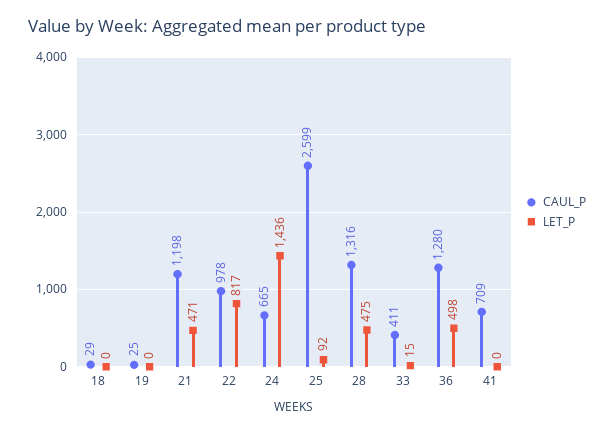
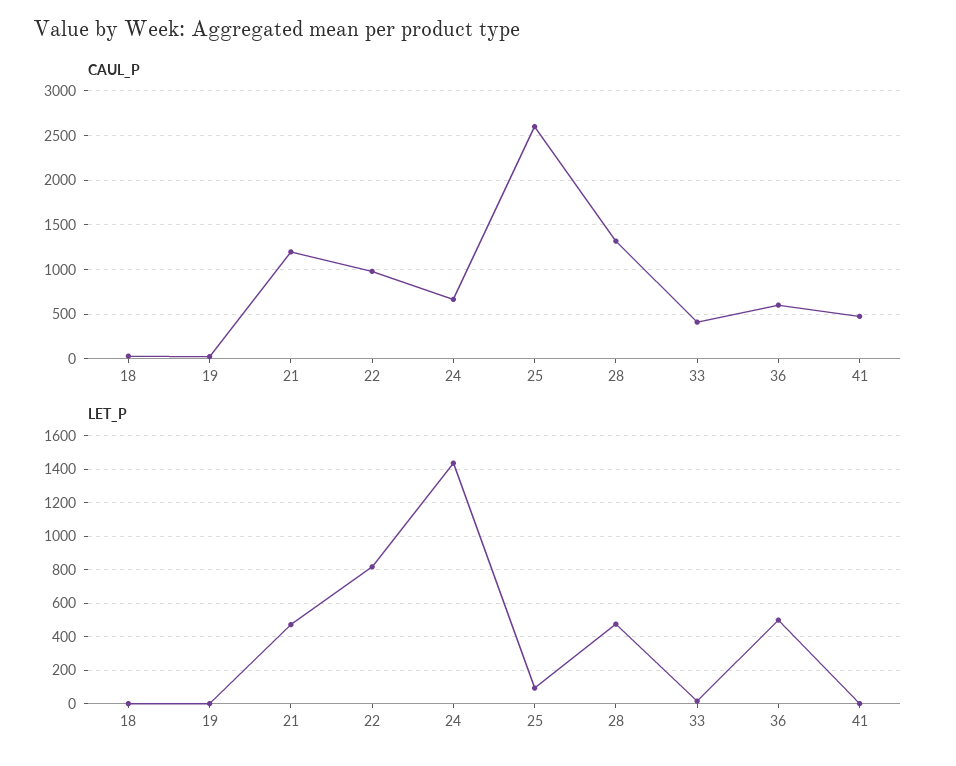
CAUL_P, 36: 1280 -> 600
CAUL_P, 41: 709 -> 500

